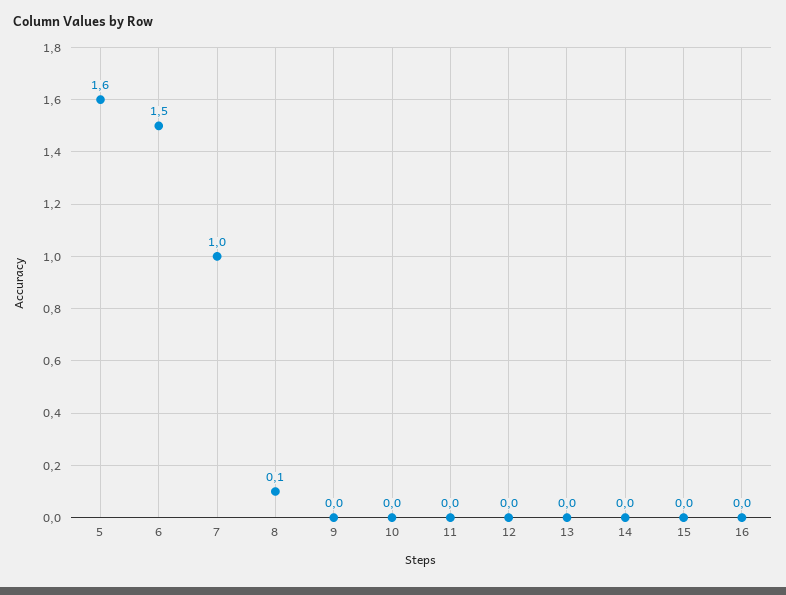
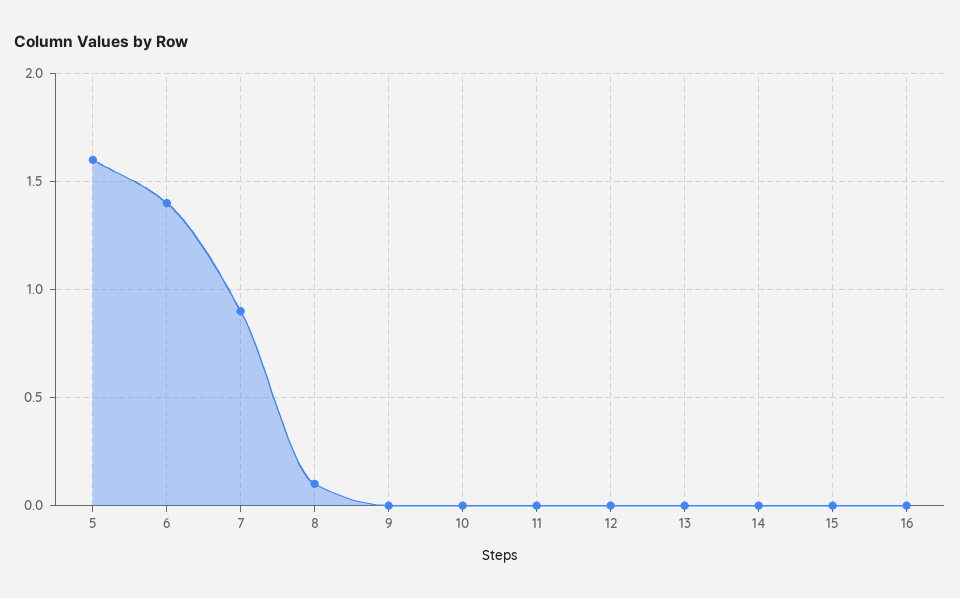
6: 1.5 -> 1.4
7: 1 -> 0.9

